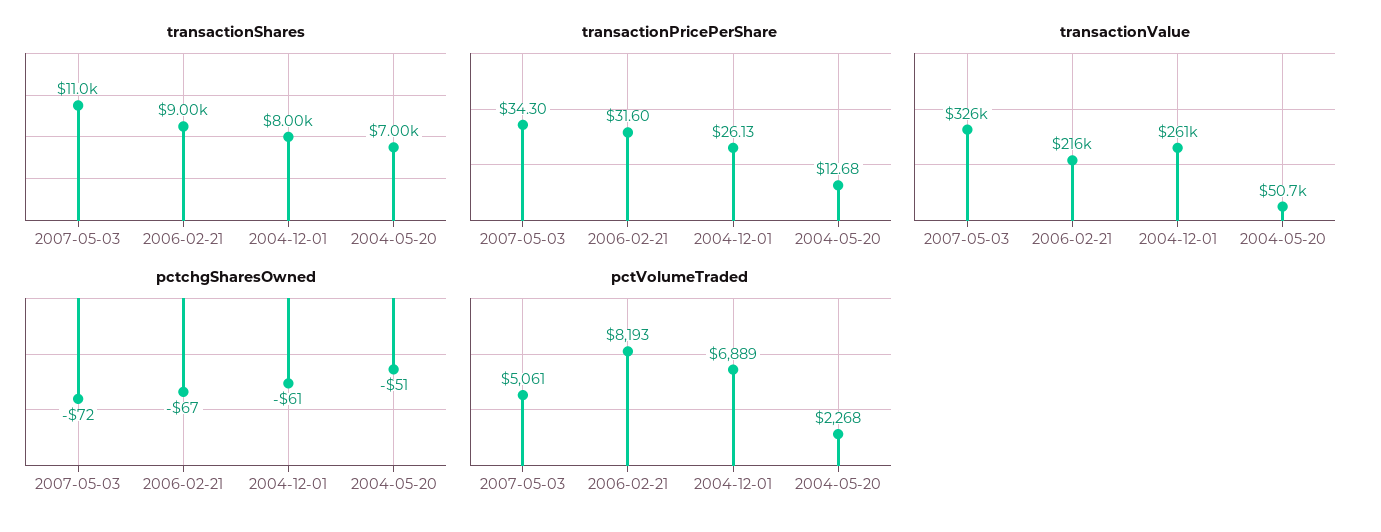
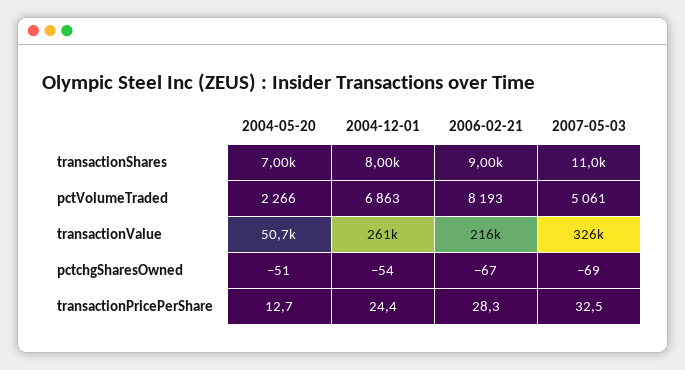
transactionPricePerShare, 2007-05-03: 34.3 -> 32.5
transactionPricePerShare, 2006-02-21: 31.6 -> 28.3
transactionPricePerShare, 2004-12-01: 26.13 -> 24.4
pctchgSharesOwned, 2007-05-03: -72 -> -69
pctchgSharesOwned, 2004-12-01: -61 -> -54
pctVolumeTraded, 2004-12-01: 6889 -> 6863
pctVolumeTraded, 2004-05-20: 2268 -> 2266

